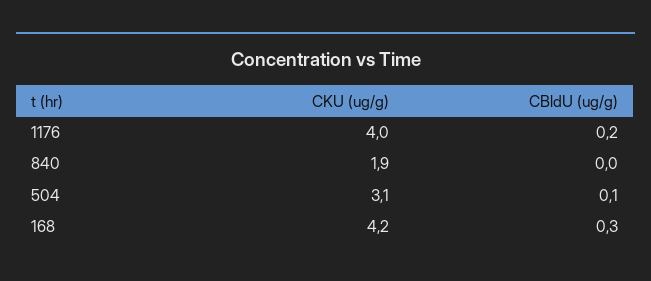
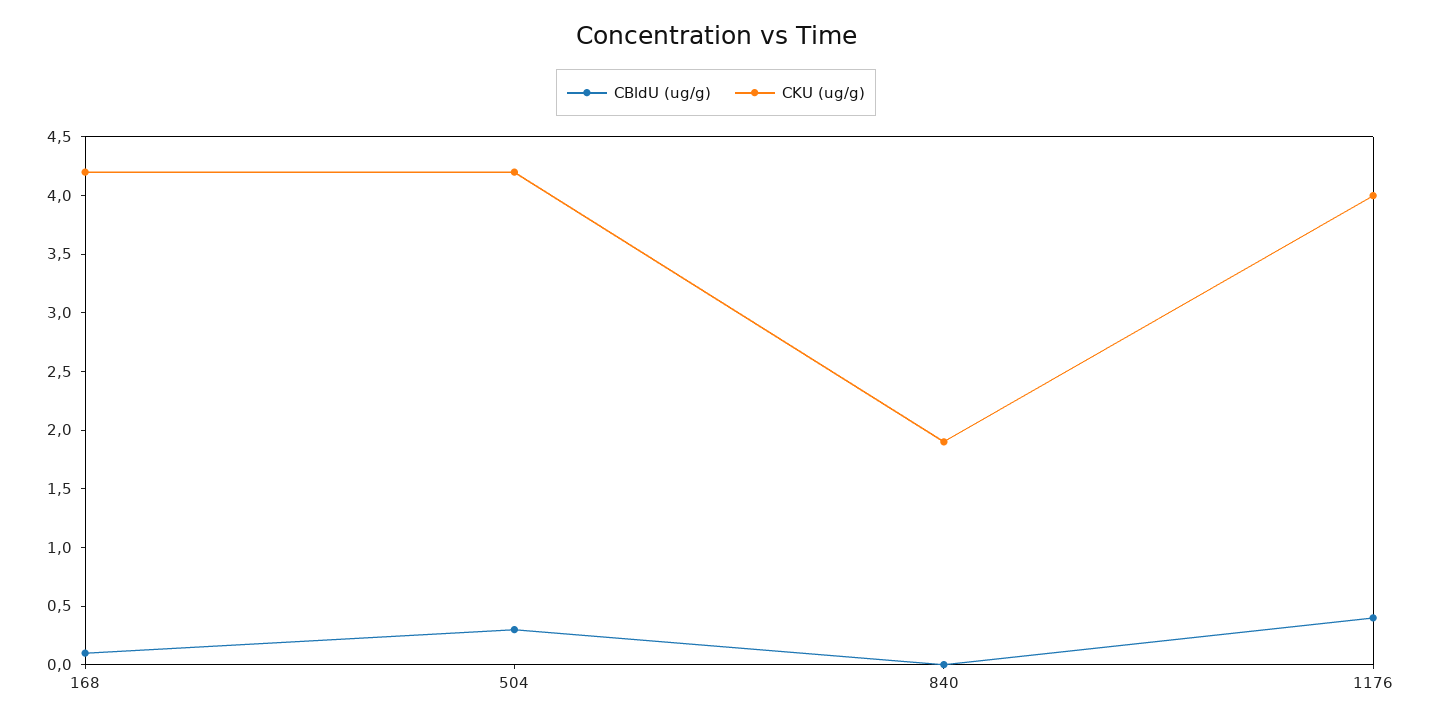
CBldU (ug/g), 1176: 0.2 -> 0.4
CKU (ug/g), 504: 3.1 -> 4.2
CBldU (ug/g), 504: 0.1 -> 0.3
CBldU (ug/g), 168: 0.3 -> 0.1

